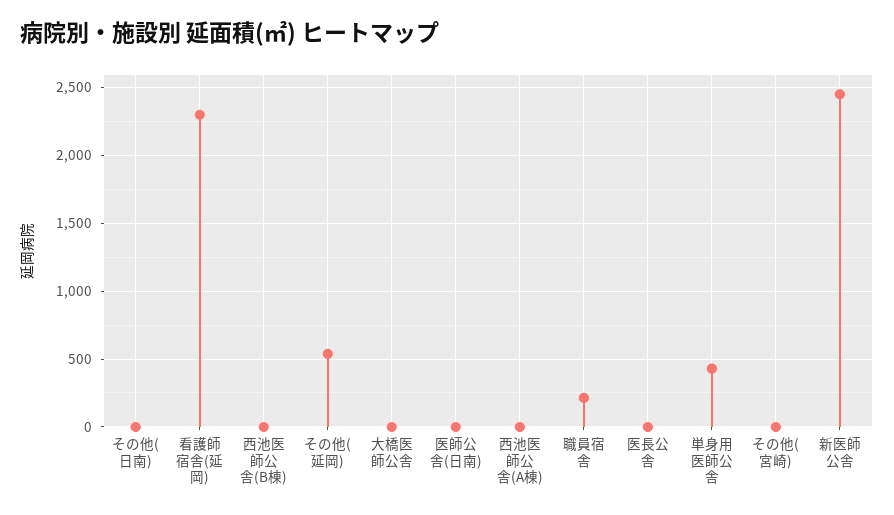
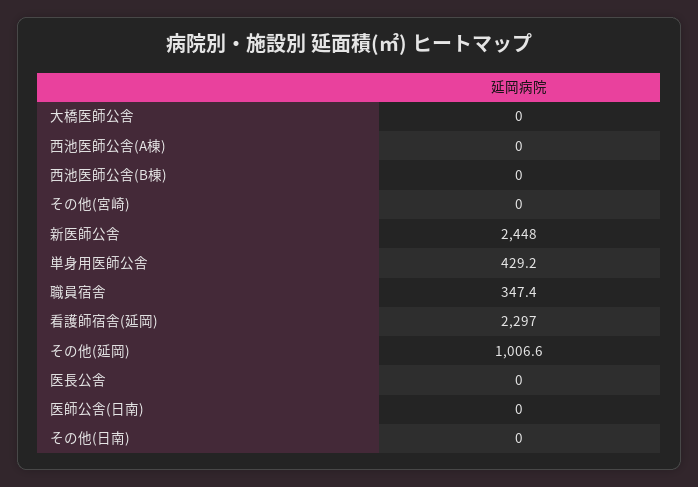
その他(延岡): 550 -> 1006.6
職員宿舎: 200 -> 347.4

